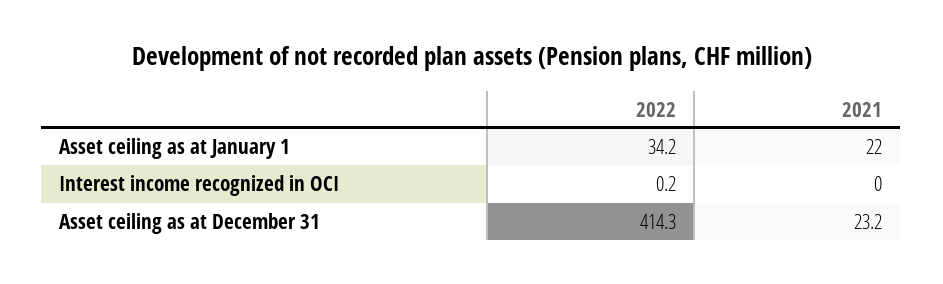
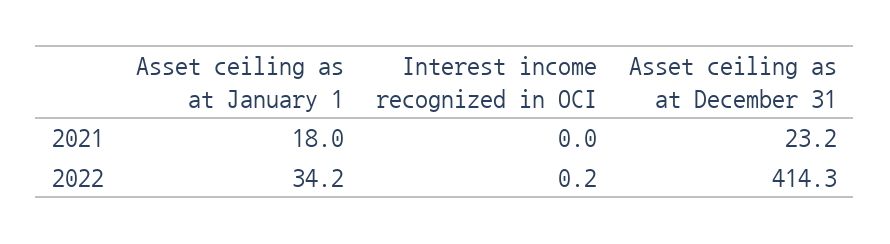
2021, Asset ceiling as at January 1: 22 -> 18

